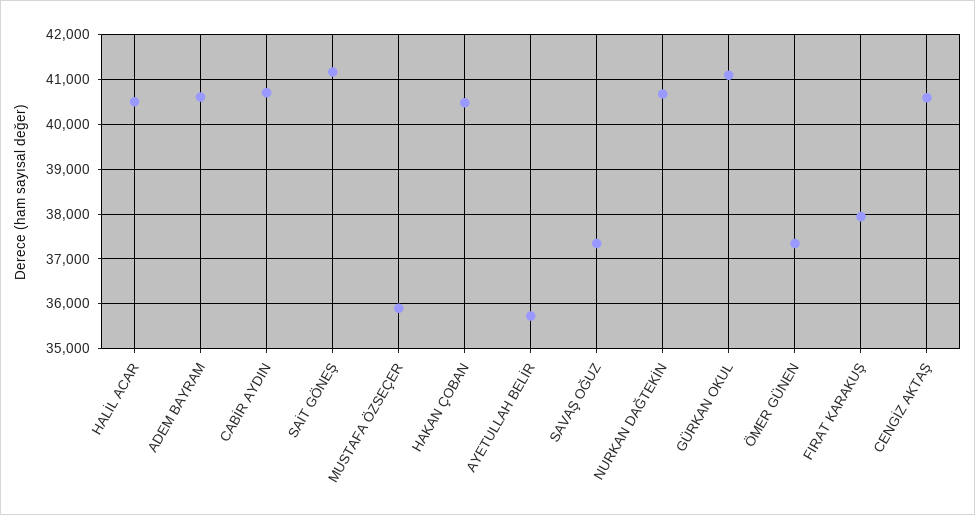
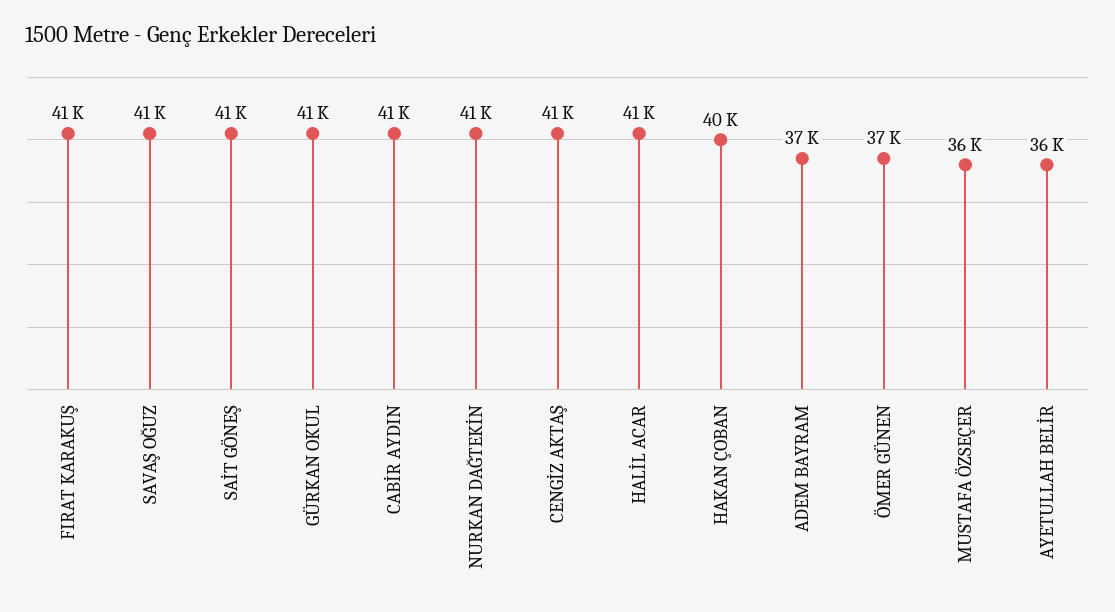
ADEM BAYRAM: 40600 -> 37000
SAVAŞ OĞUZ: 37400 -> 41000
FIRAT KARAKUŞ: 38000 -> 41000

